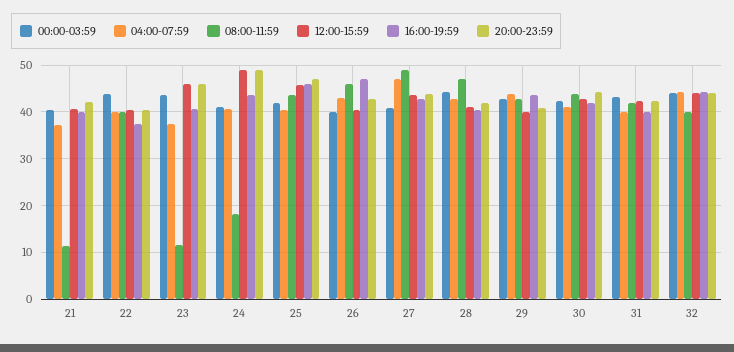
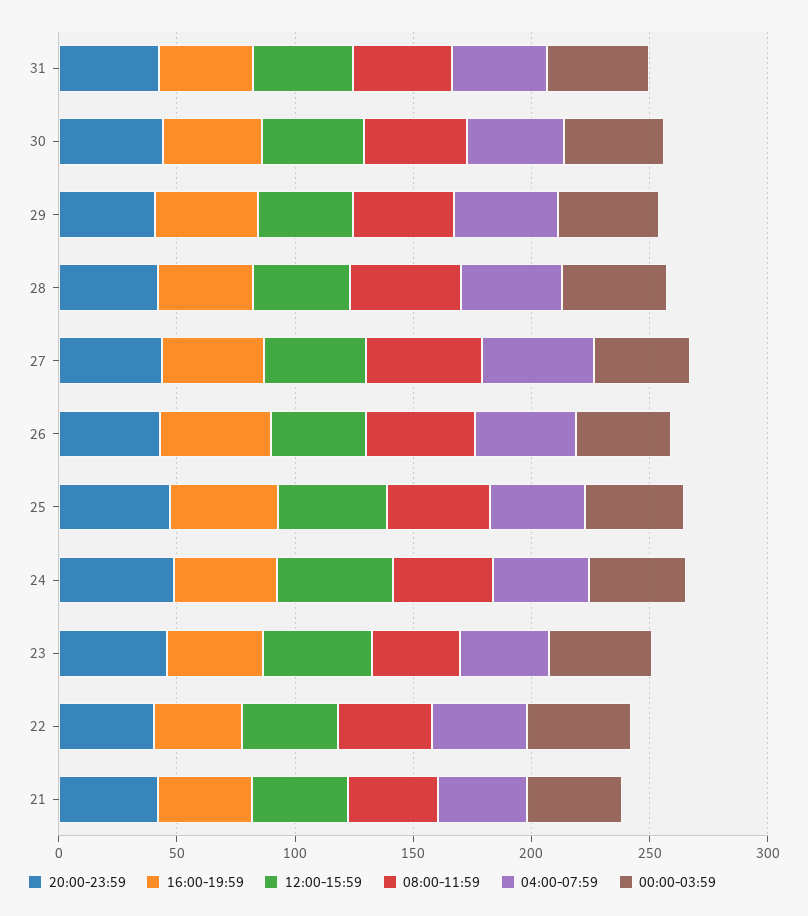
08:00-11:59, 21: 12 -> 40
08:00-11:59, 23: 12 -> 40
08:00-11:59, 24: 18 -> 40
00:00-03:59, 32: 44 -> none
04:00-07:59, 32: 44 -> none
08:00-11:59, 32: 40 -> none
12:00-15:59, 32: 44 -> none
16:00-19:59, 32: 44 -> none
20:00-23:59, 32: 44 -> none

